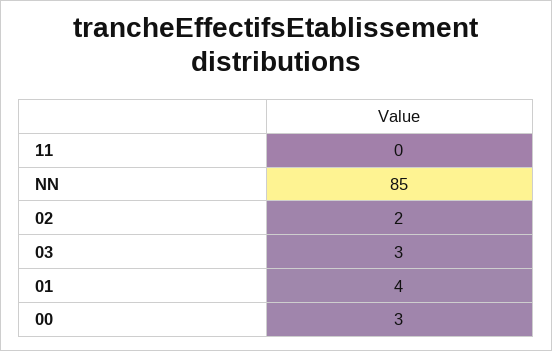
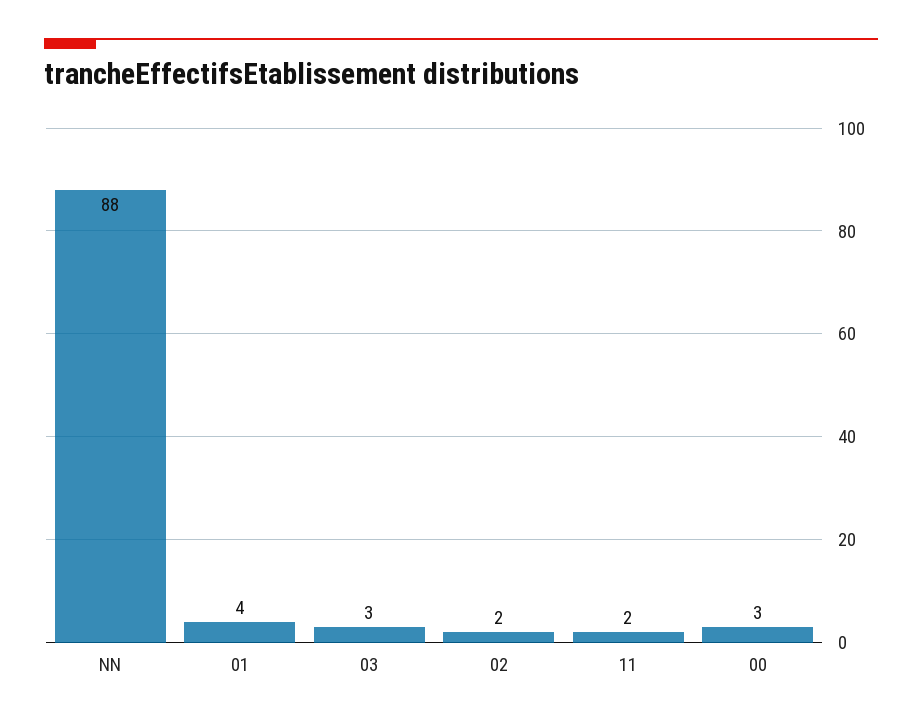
11: 0 -> 2
NN: 85 -> 88

